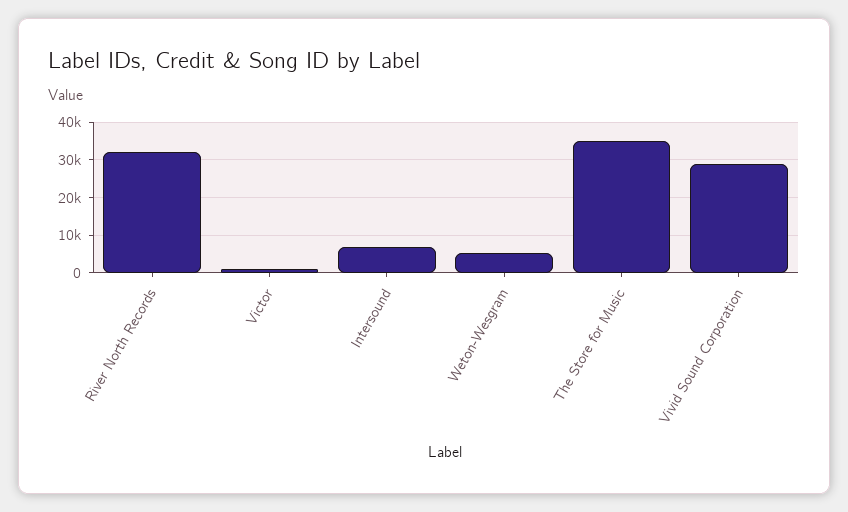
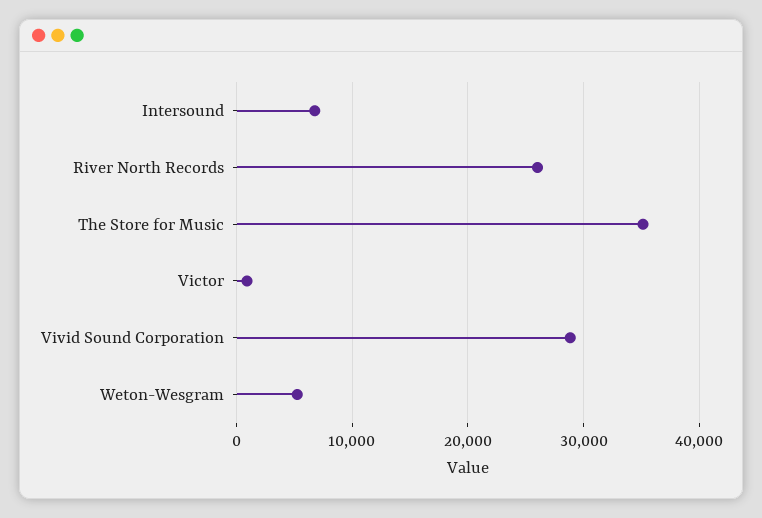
River North Records: 32000 -> 26000

